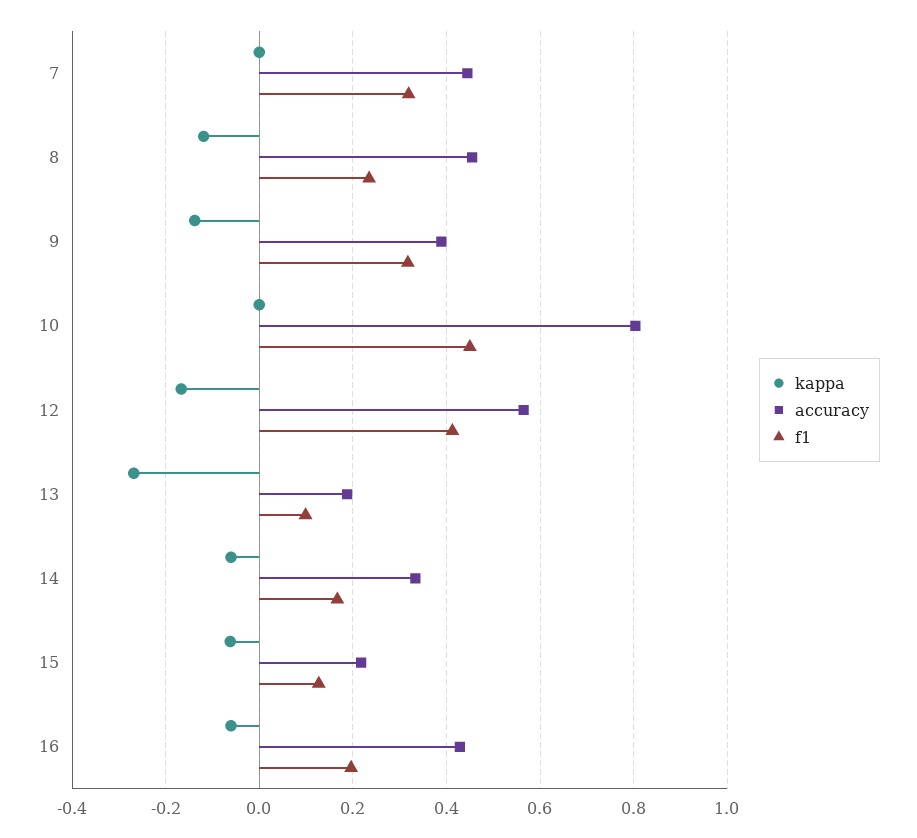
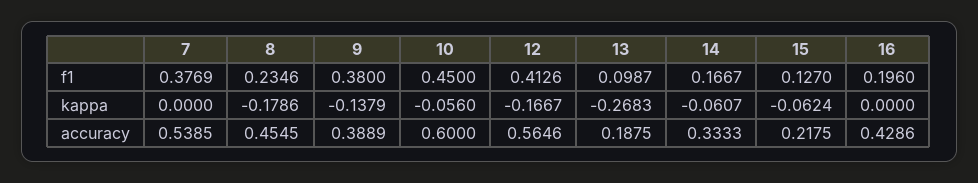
accuracy, 7: 0.44 -> 0.5385
f1, 7: 0.32 -> 0.3769
kappa, 8: -0.12 -> -0.1786
f1, 9: 0.32 -> 0.38
kappa, 10: 0 -> -0.056
accuracy, 10: 0.8 -> 0.6
kappa, 16: -0.06 -> 0

